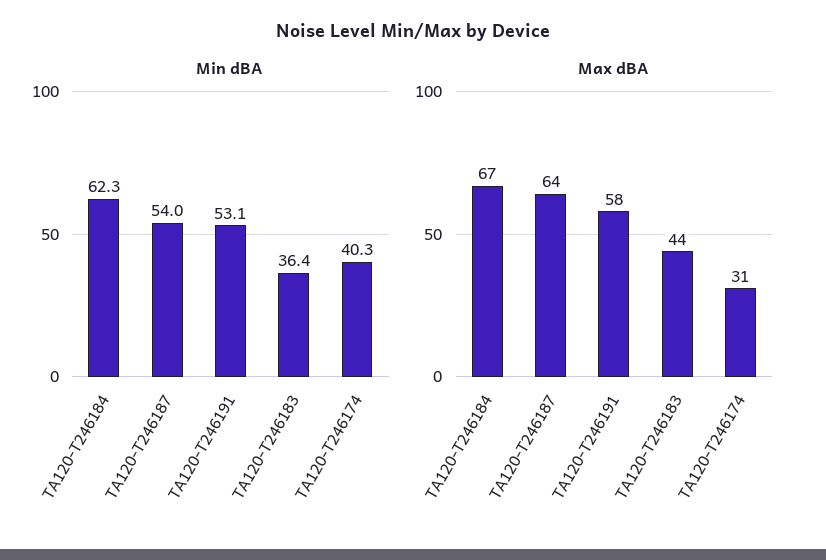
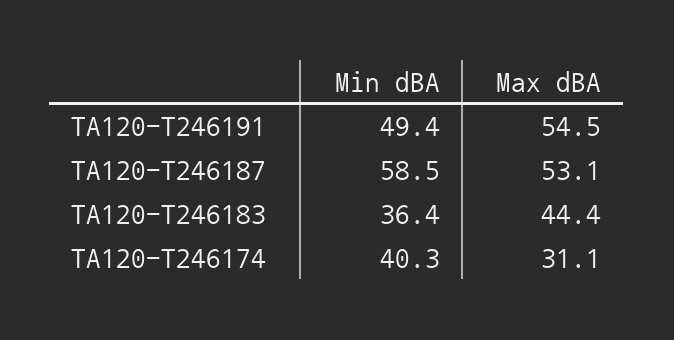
Min dBA, TA120-T246184: 62.3 -> none
Min dBA, TA120-T246187: 54 -> 58.5
Min dBA, TA120-T246191: 53.1 -> 49.4
Max dBA, TA120-T246184: 67 -> none
Max dBA, TA120-T246187: 64 -> 53.1
Max dBA, TA120-T246191: 58 -> 54.5

